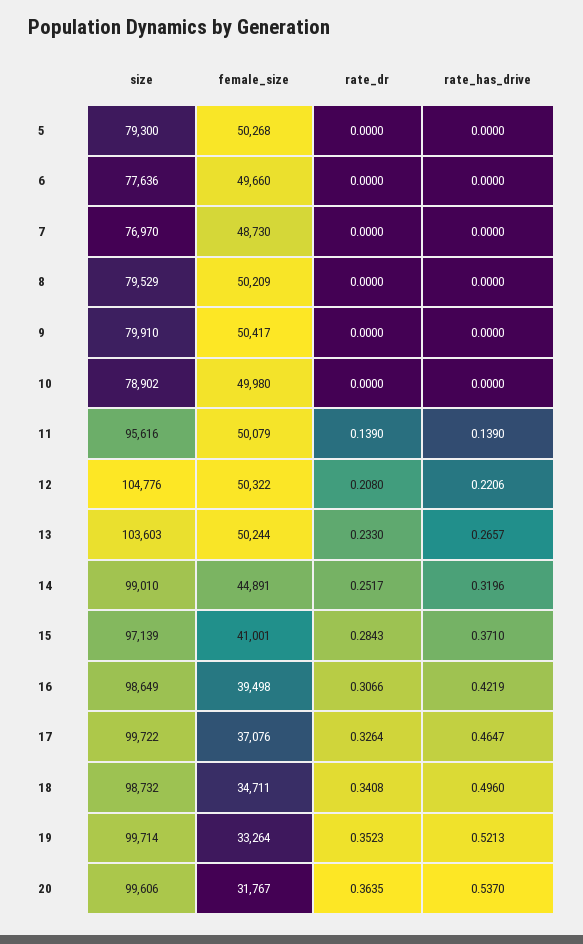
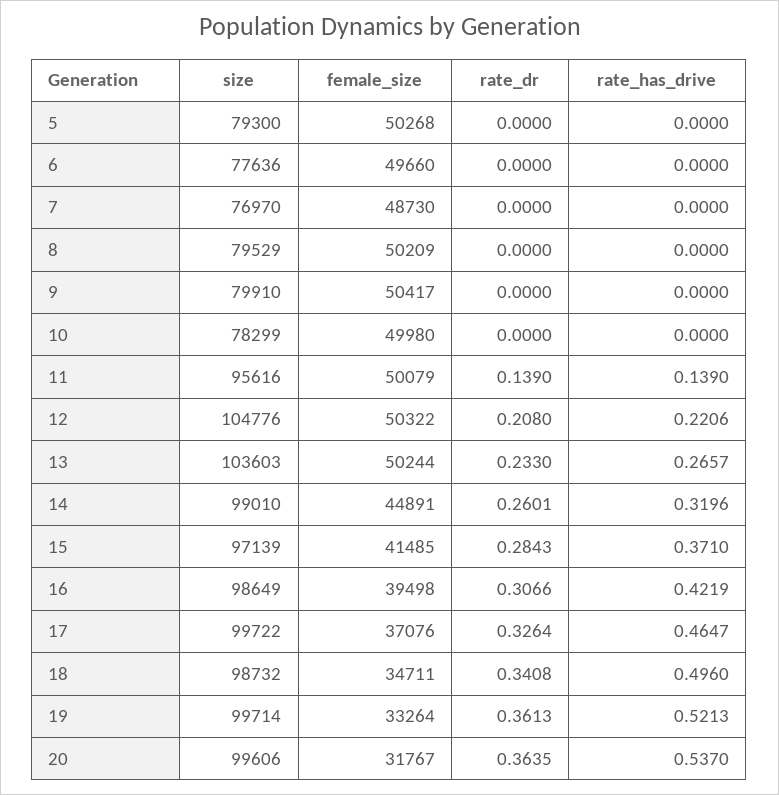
size, 10: 78902 -> 78299
rate_dr, 14: 0.2517 -> 0.2601
female_size, 15: 41001 -> 41485
rate_dr, 19: 0.3523 -> 0.3613

